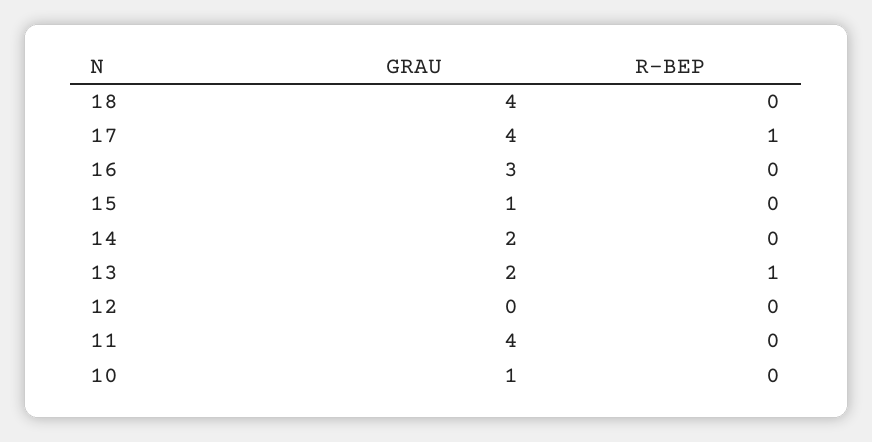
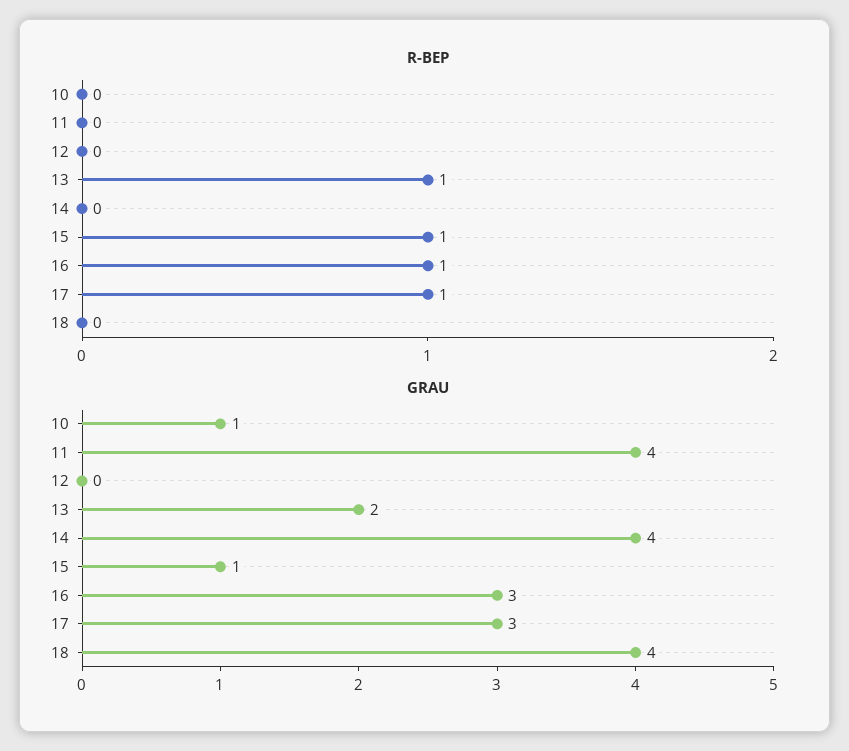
GRAU, 17: 4 -> 3
R-BEP, 16: 0 -> 1
R-BEP, 15: 0 -> 1
GRAU, 14: 2 -> 4

